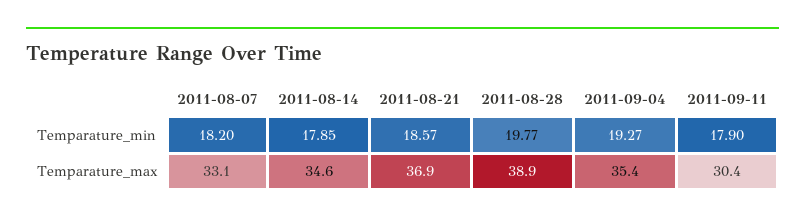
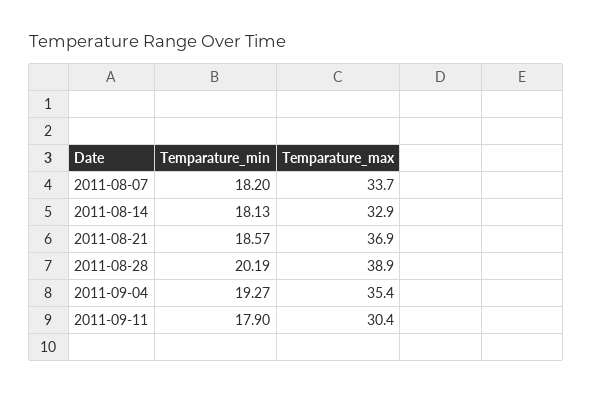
2011-08-14, Temparature_min: 17.85 -> 18.13
2011-08-28, Temparature_min: 19.77 -> 20.19
2011-08-07, Temparature_max: 33.1 -> 33.7
2011-08-14, Temparature_max: 34.6 -> 32.9

